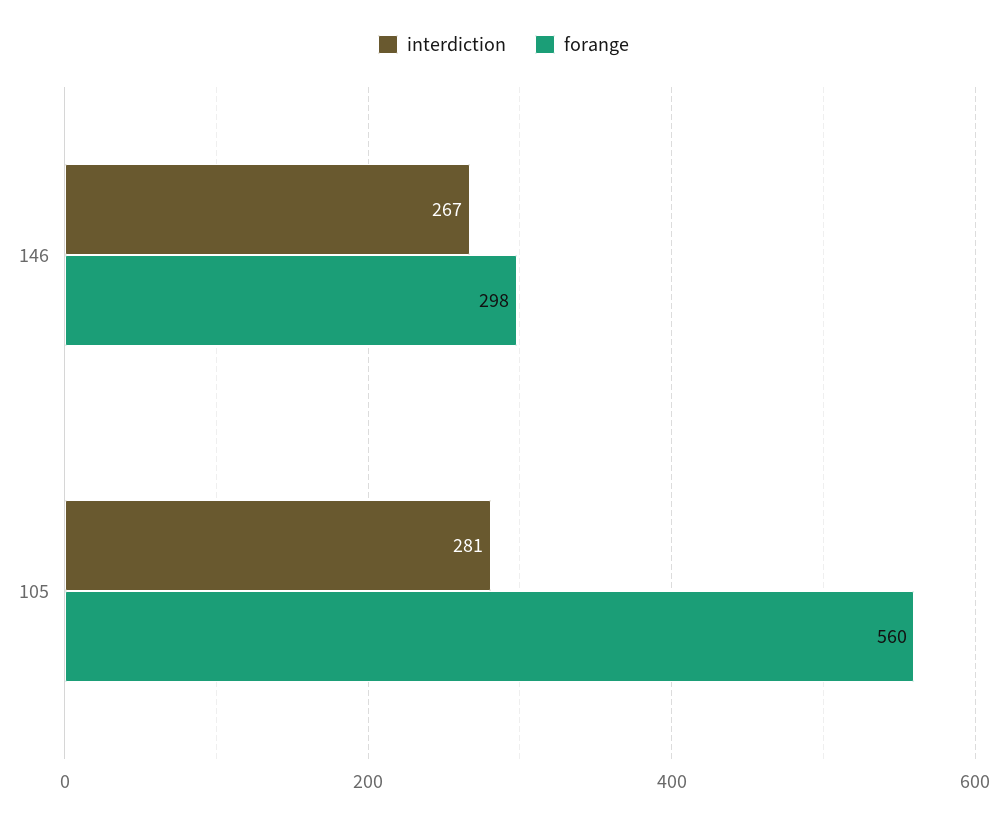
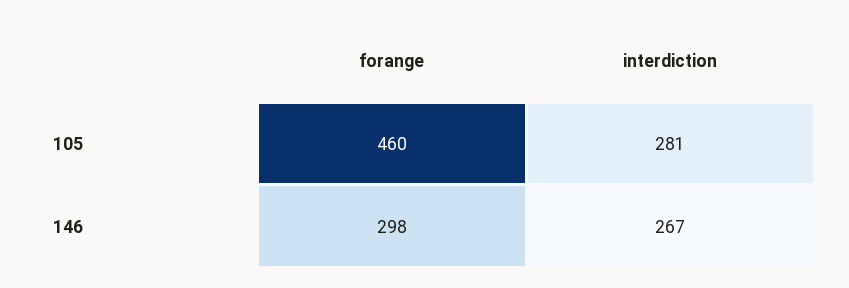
forange, 105: 560 -> 460

